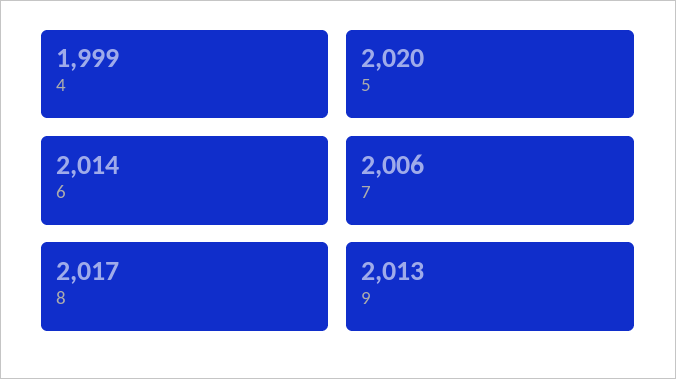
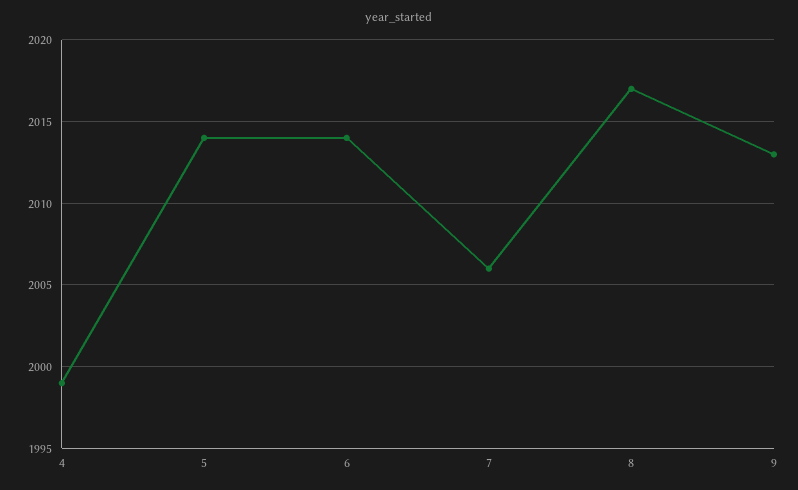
5: 2020 -> 2014

